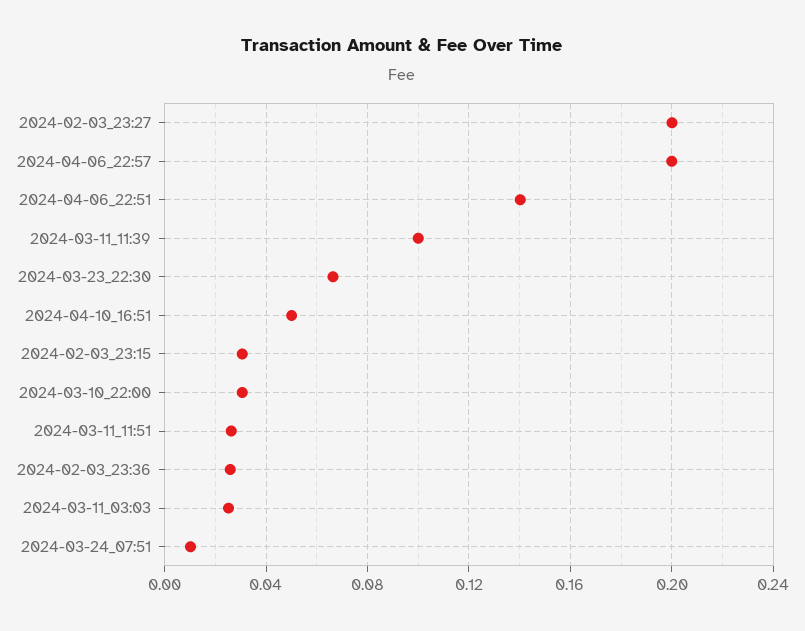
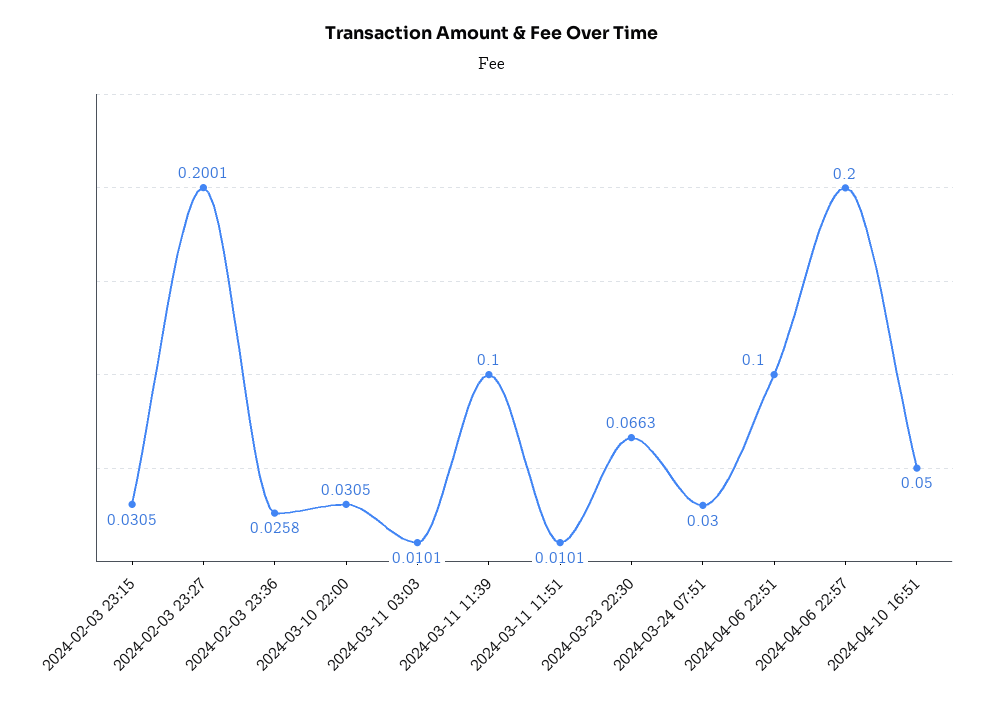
2024-04-06_22:51: 0.14 -> 0.1
2024-03-11_11:51: 0.025 -> 0.0101
2024-03-11_03:03: 0.025 -> 0.0101
2024-03-24_07:51: 0.01 -> 0.03

